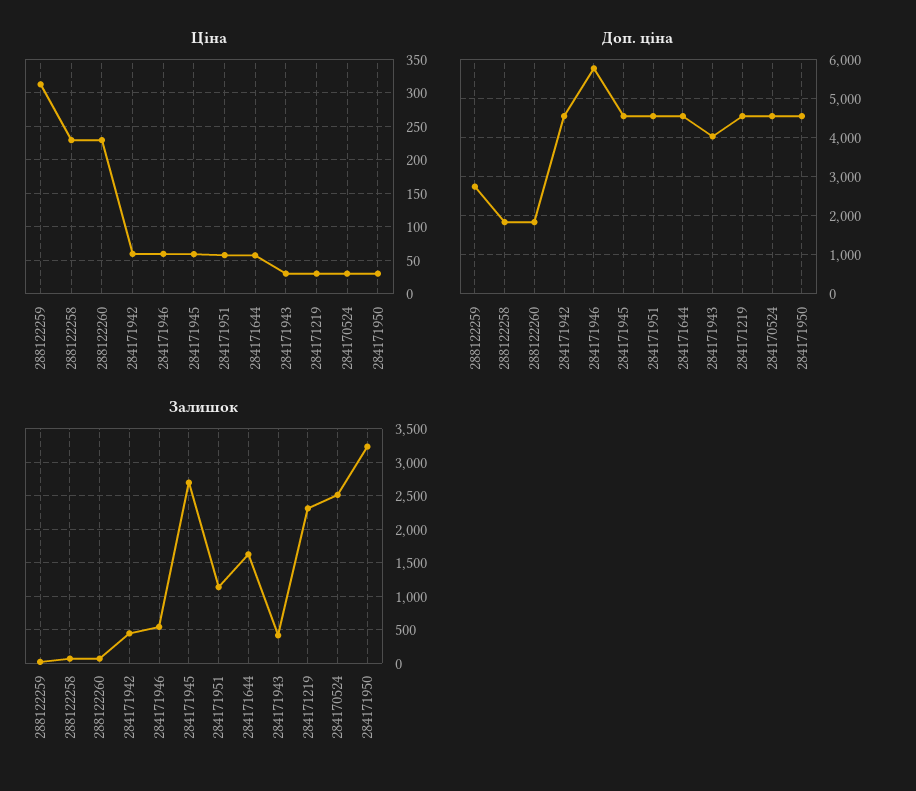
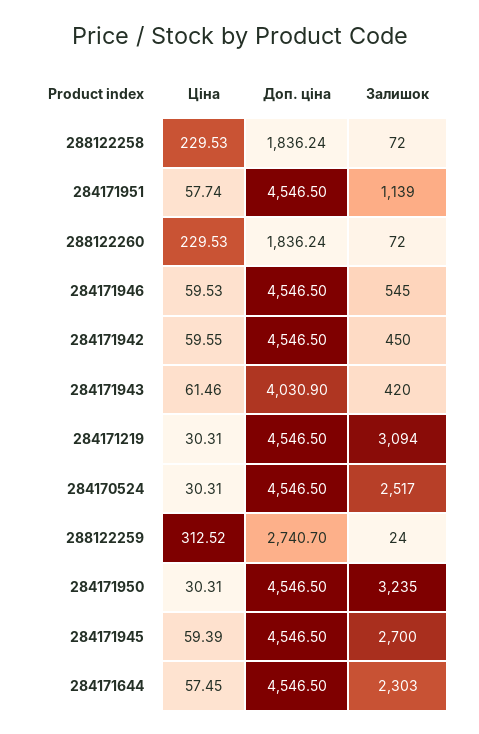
Ціна, 284171943: 30 -> 61.46
Доп. ціна, 284171946: 5800 -> 4546.5
Залишок, 284171644: 1600 -> 2303
Залишок, 284171219: 2300 -> 3094

